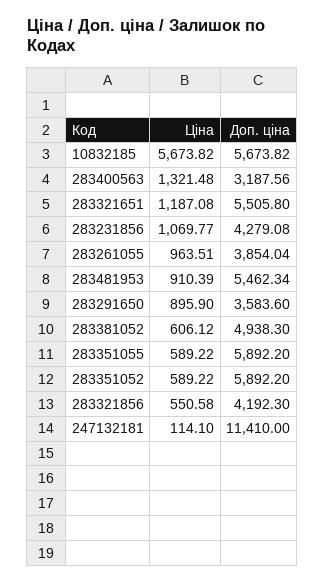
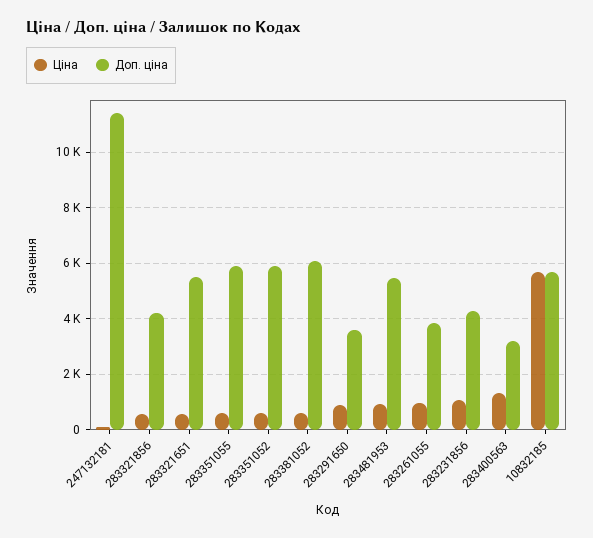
Ціна, 283321651: 1187.08 -> 500
Доп. ціна, 283381052: 4938.3 -> 6000

